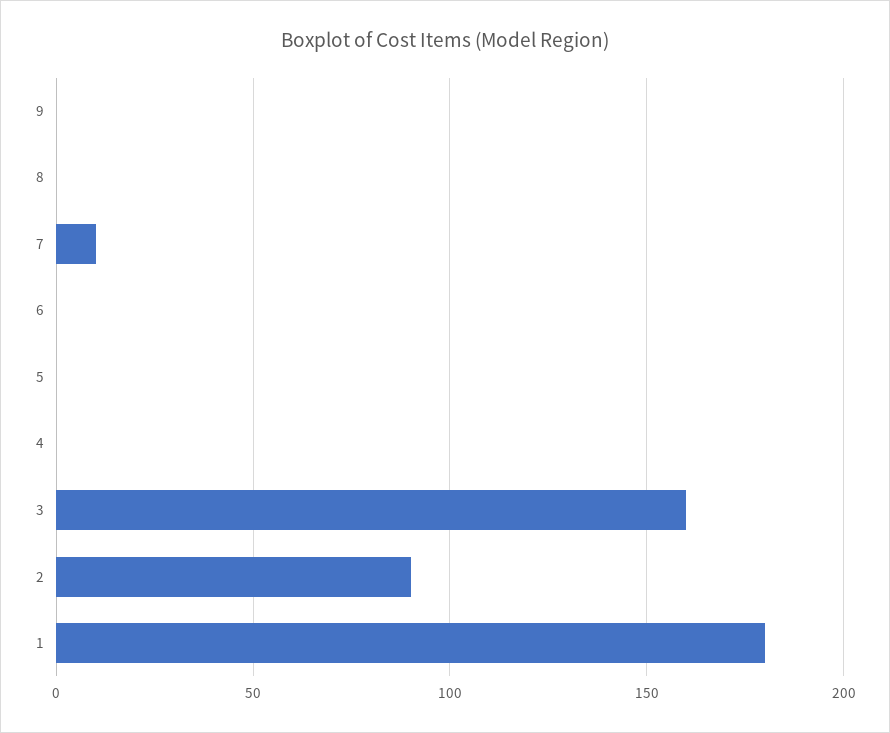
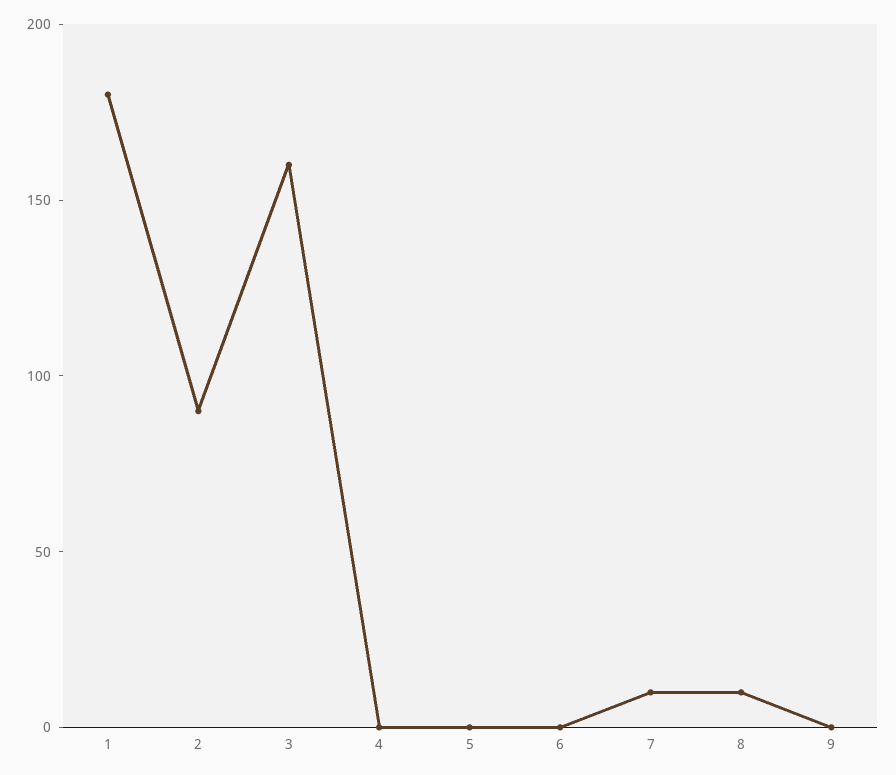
8: 0 -> 10

